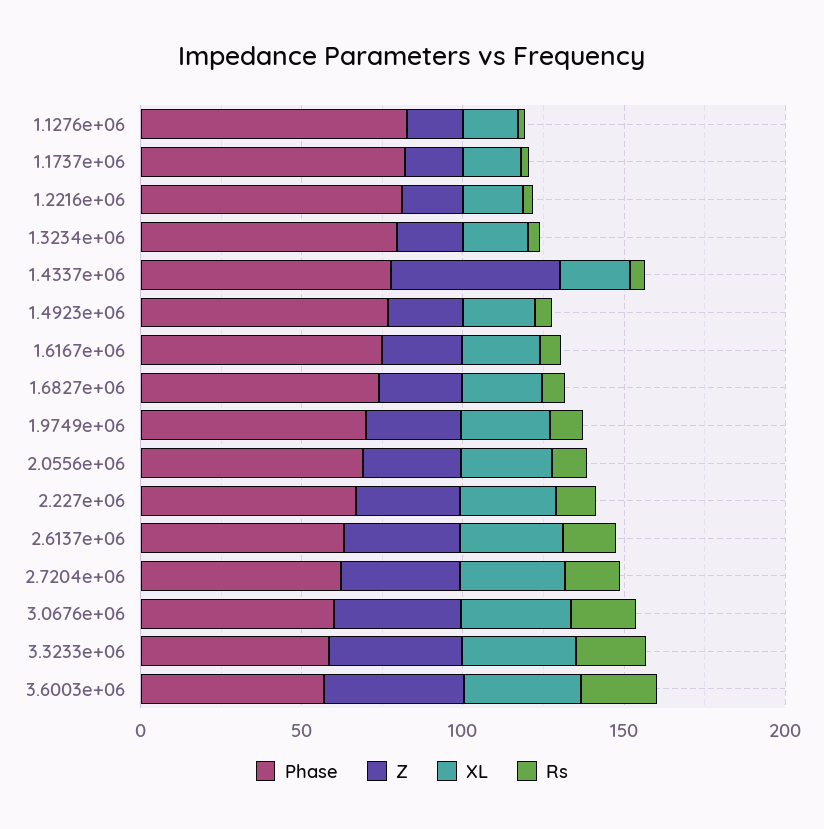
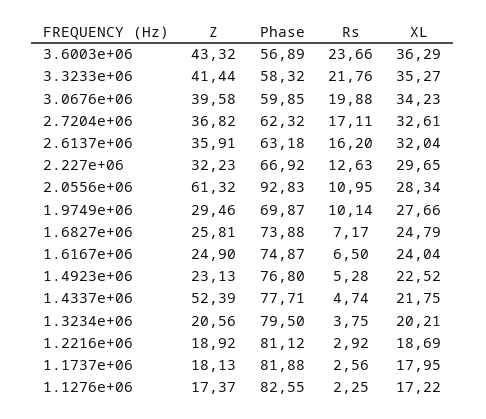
Phase, 2.0556e+06: 70 -> 92.83
Z, 2.0556e+06: 30 -> 61.32

